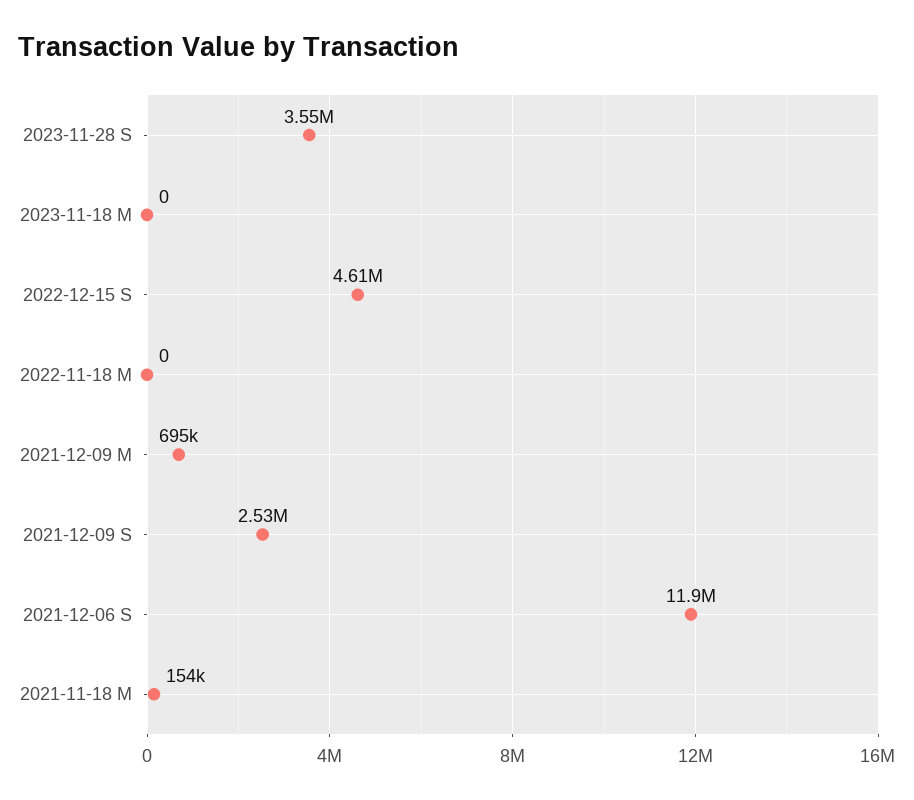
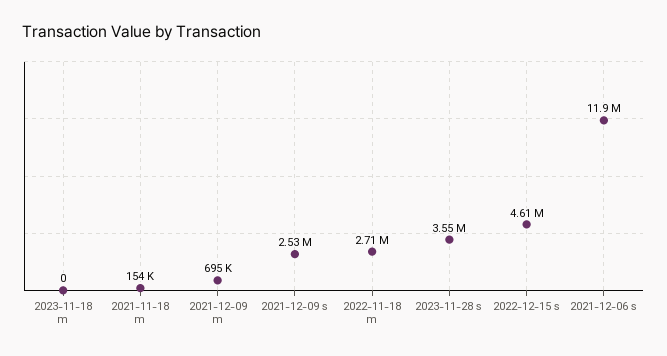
2022-11-18 M: 0 -> 2710000

